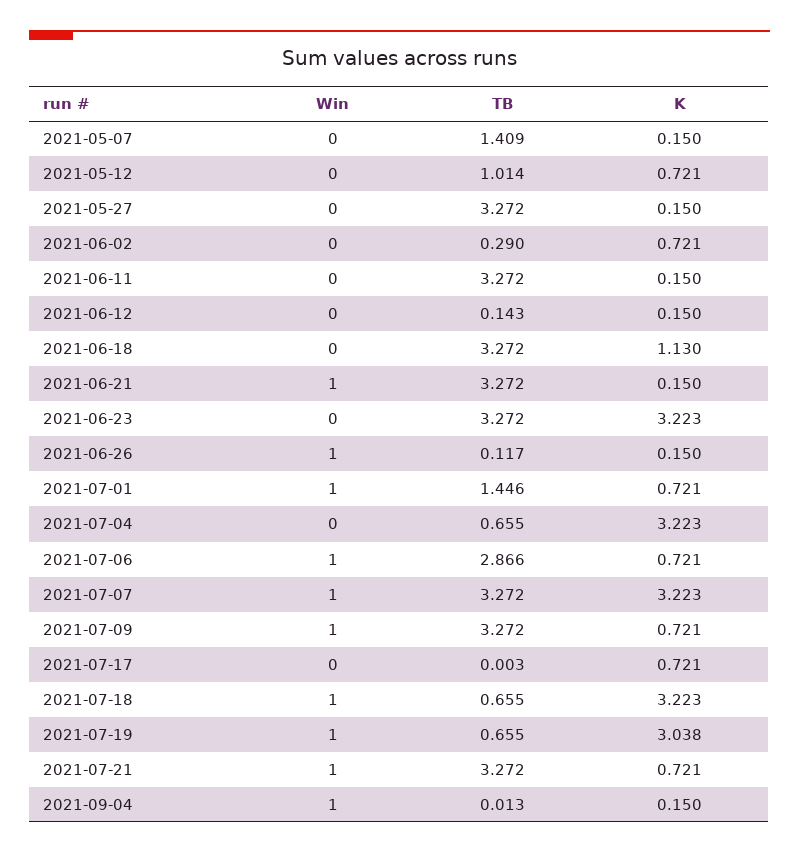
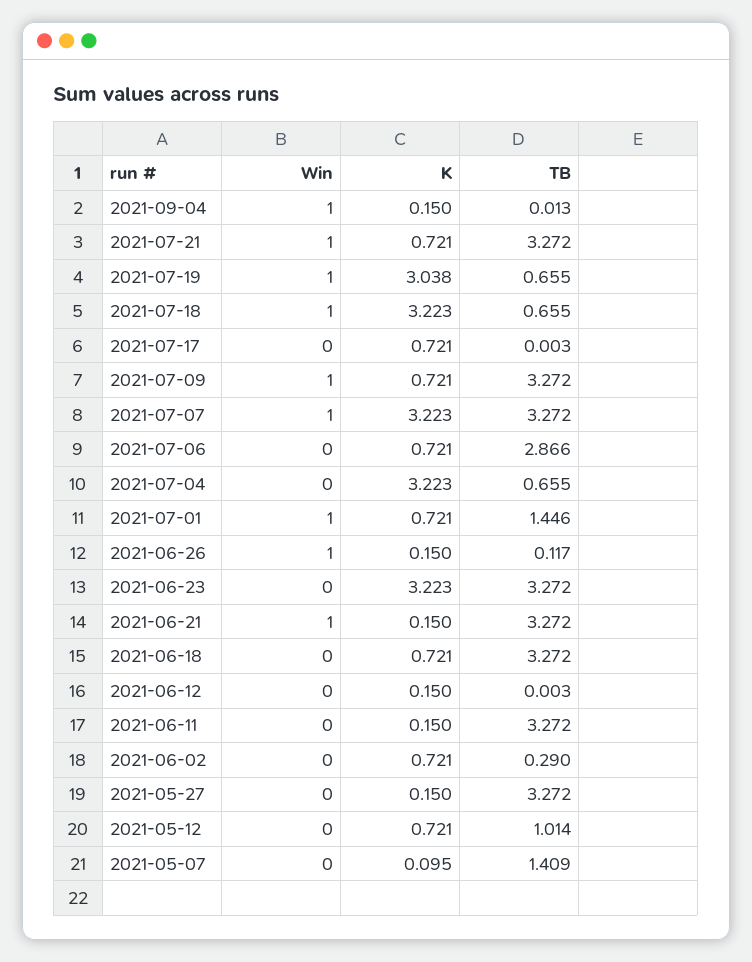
K, 2021-05-07: 0.15 -> 0.095
TB, 2021-06-12: 0.143 -> 0.003
K, 2021-06-18: 1.13 -> 0.721
Win, 2021-07-06: 1 -> 0

